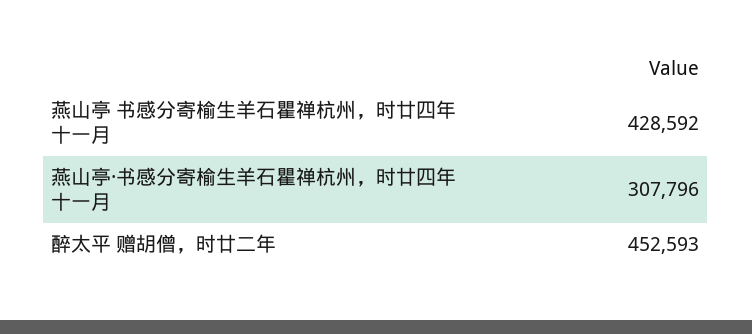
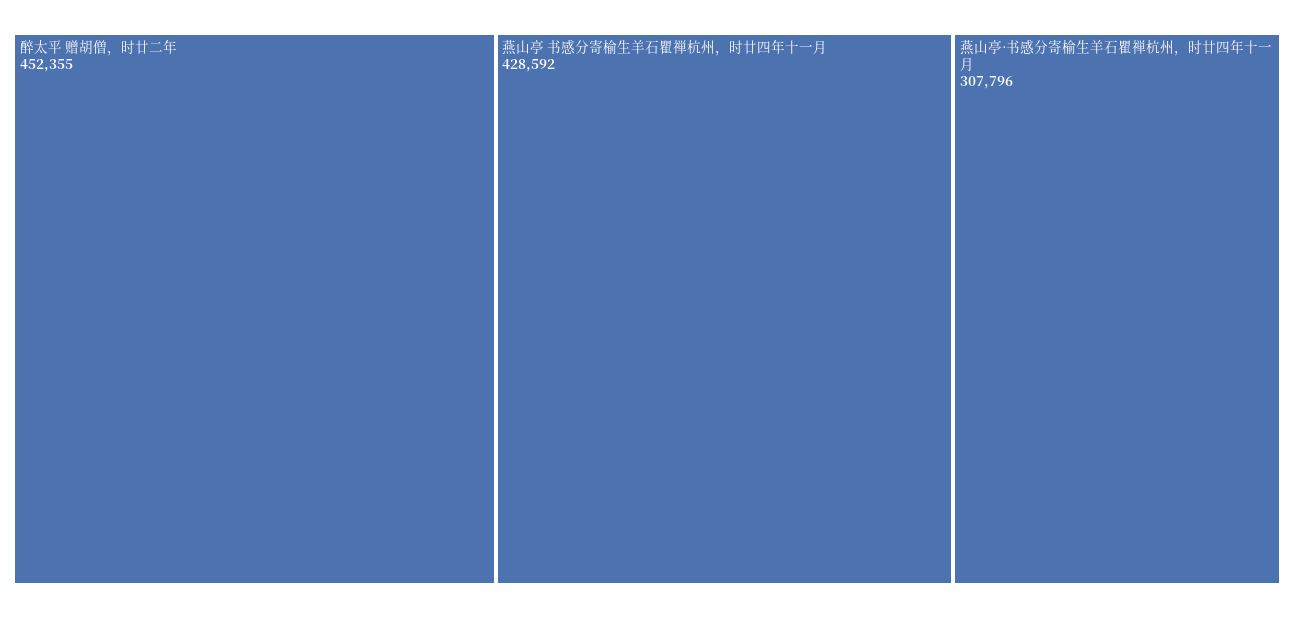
醉太平 赠胡僧，时廿二年: 452593 -> 452355

